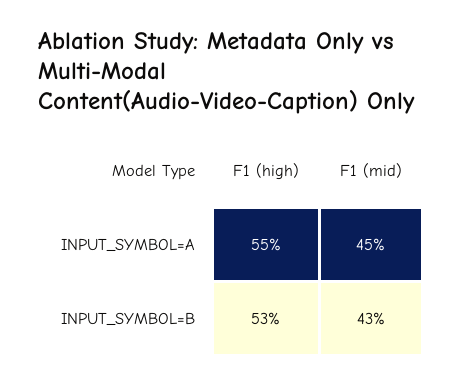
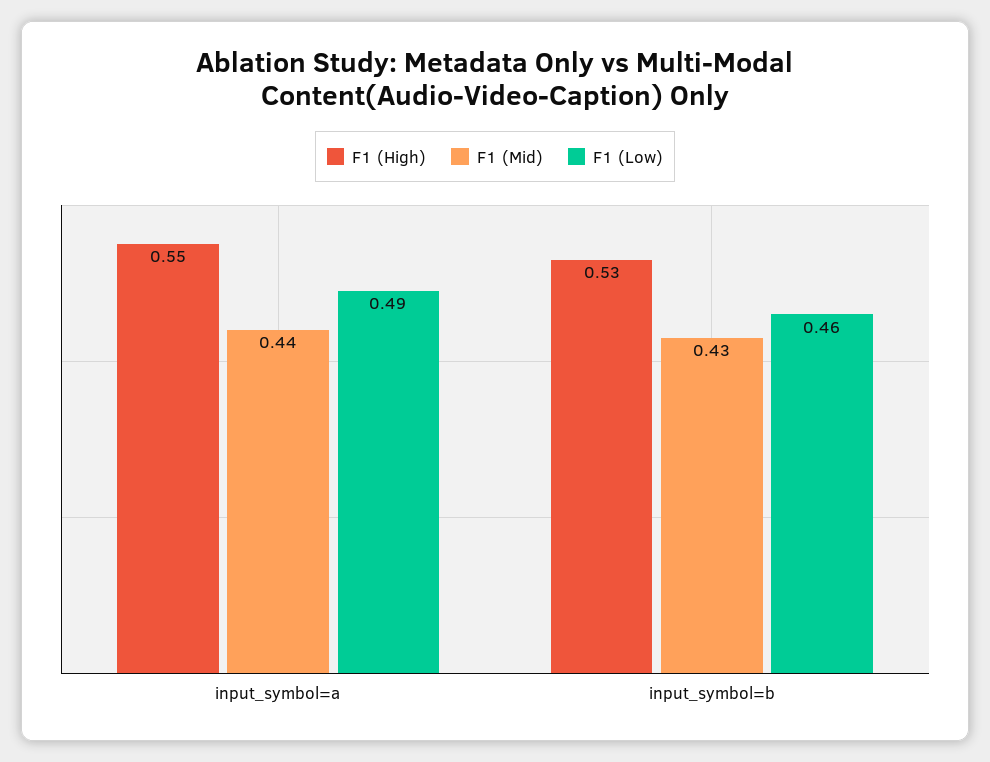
F1 (mid), INPUT_SYMBOL=A: 0.45 -> 0.44
F1 (Low), INPUT_SYMBOL=A: none -> 0.49
F1 (Low), INPUT_SYMBOL=B: none -> 0.46

